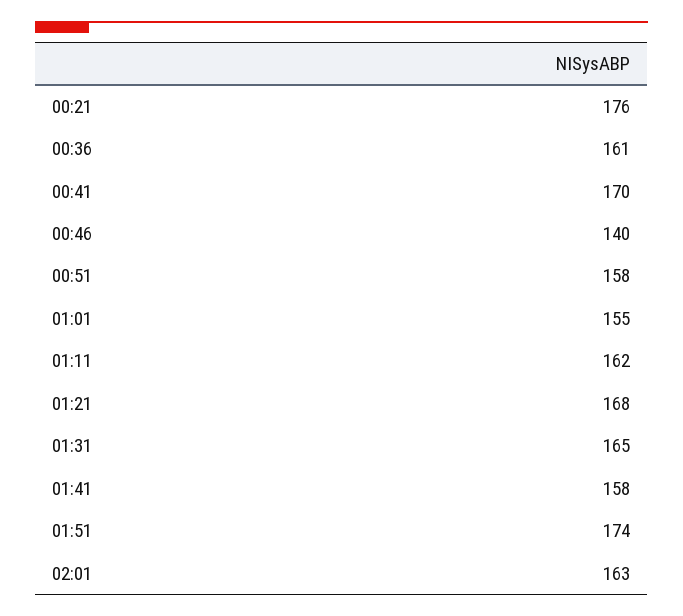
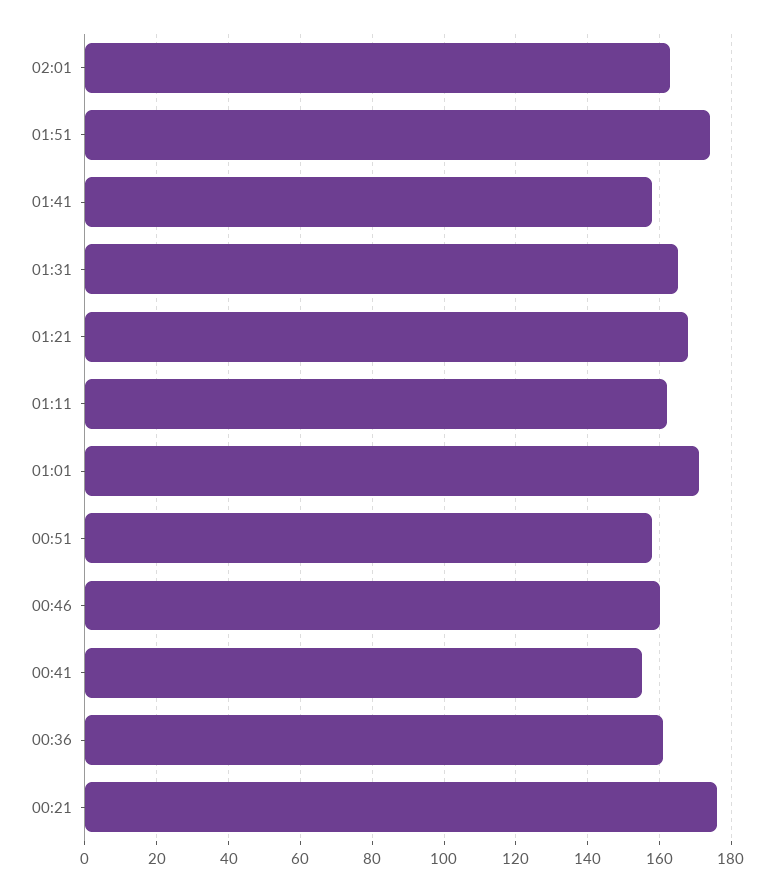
00:41: 170 -> 155
00:46: 140 -> 160
01:01: 155 -> 170

